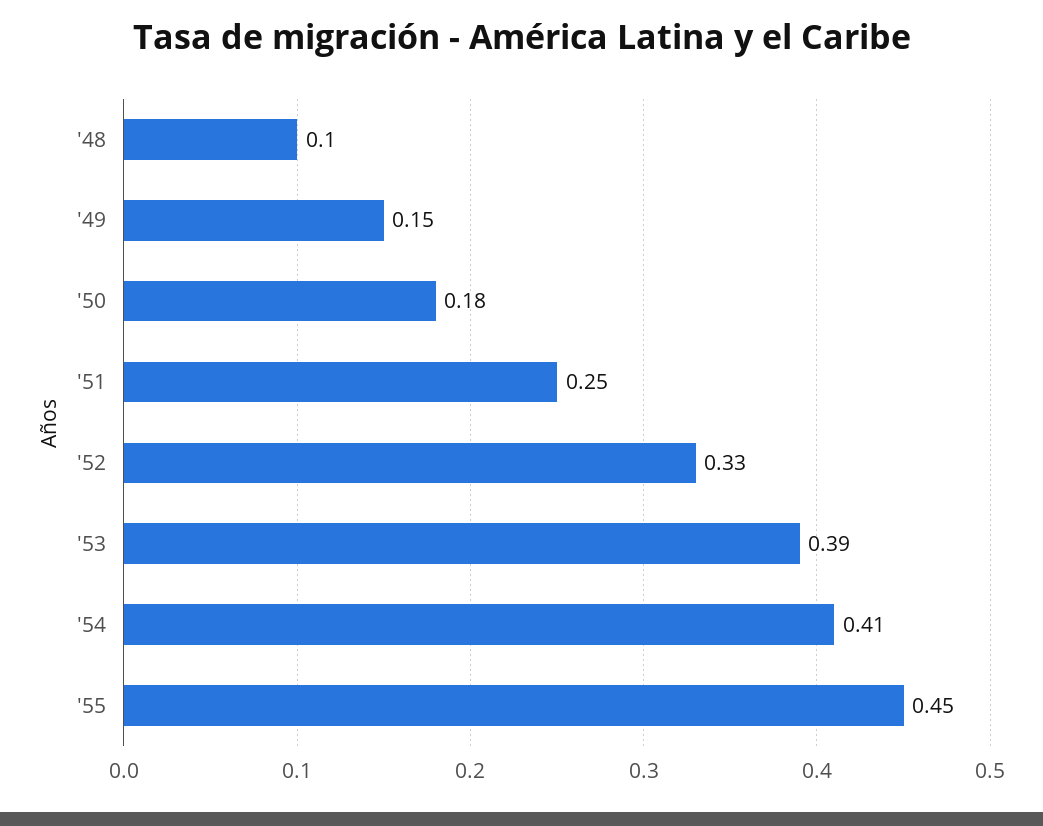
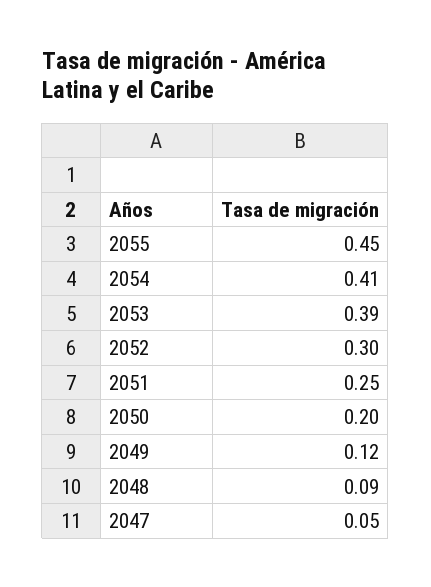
'48: 0.1 -> 0.09
'49: 0.15 -> 0.12
'50: 0.18 -> 0.2
'52: 0.33 -> 0.3
2047: none -> 0.05

